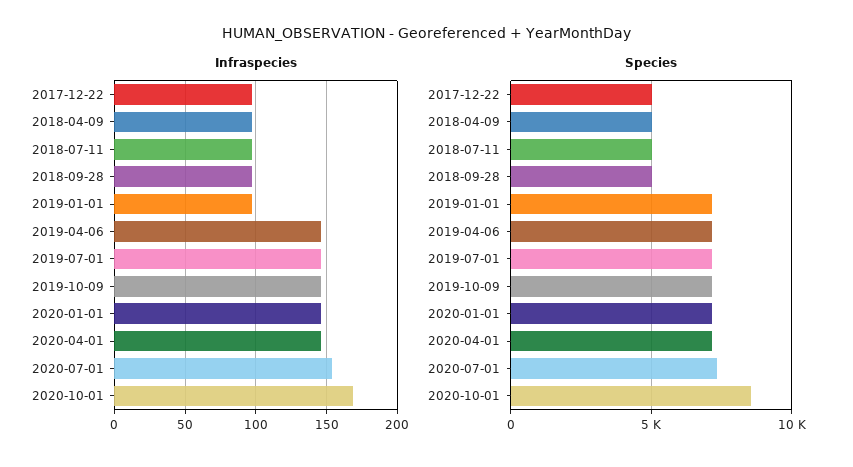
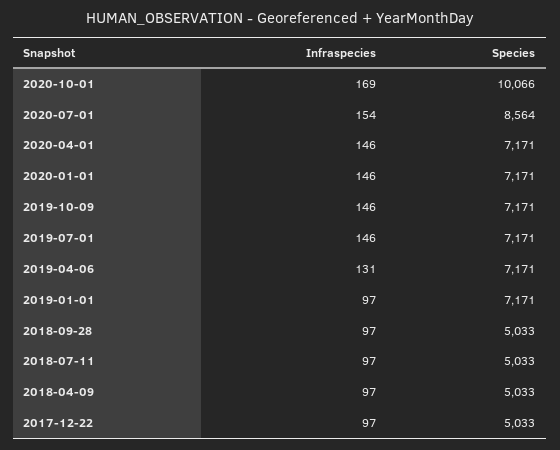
Infraspecies, 2019-04-06: 145 -> 131
Species, 2020-07-01: 7500 -> 8564
Species, 2020-10-01: 8500 -> 10066

